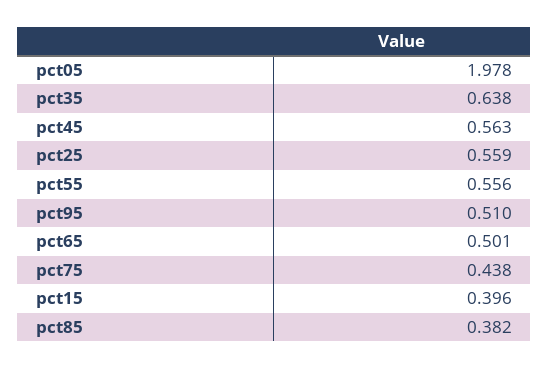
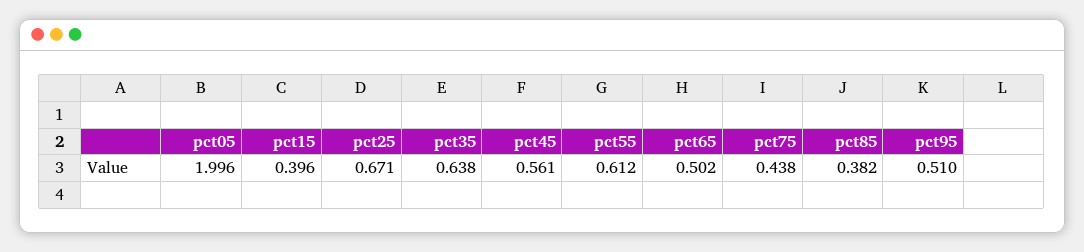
pct05: 1.978 -> 1.996
pct45: 0.563 -> 0.561
pct25: 0.559 -> 0.671
pct55: 0.556 -> 0.612
pct65: 0.501 -> 0.502

